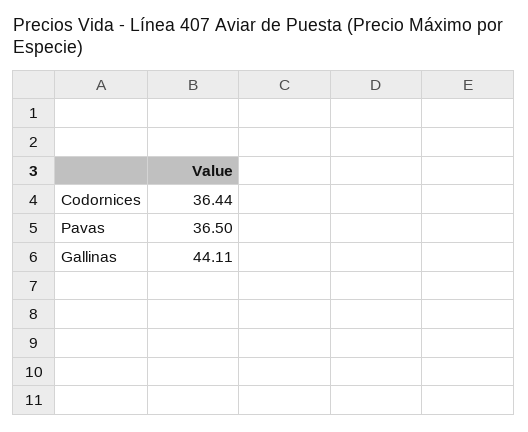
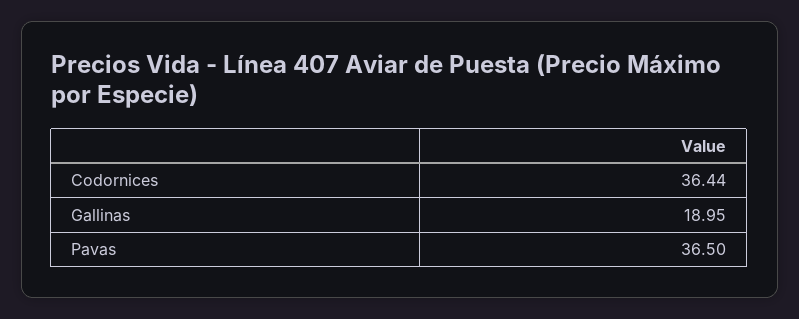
Gallinas: 44.11 -> 18.95

